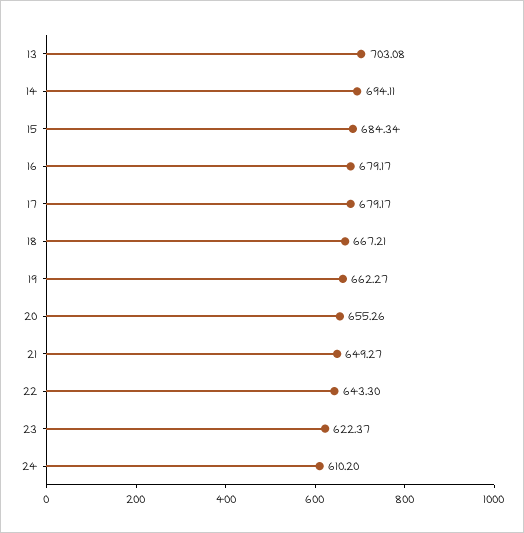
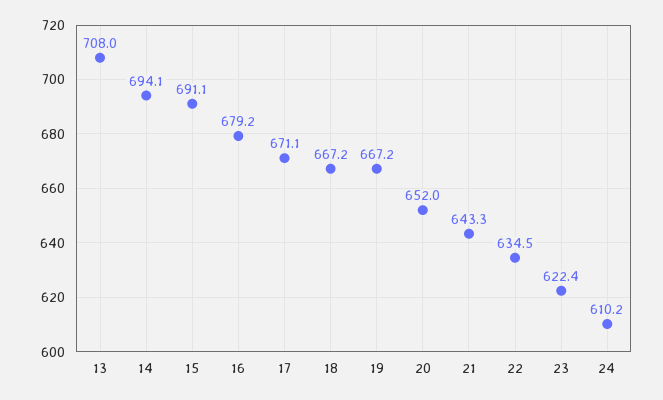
13: 703.08 -> 708
15: 684.34 -> 691.1
17: 679.17 -> 671.1
19: 662.27 -> 667.2
20: 655.26 -> 652
21: 649.27 -> 643.3
22: 643.3 -> 634.5

